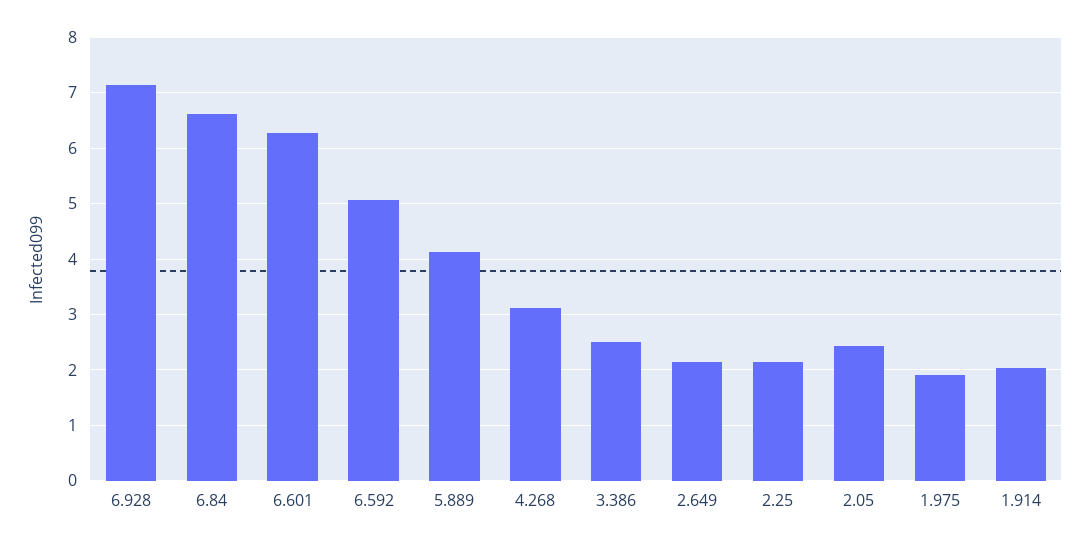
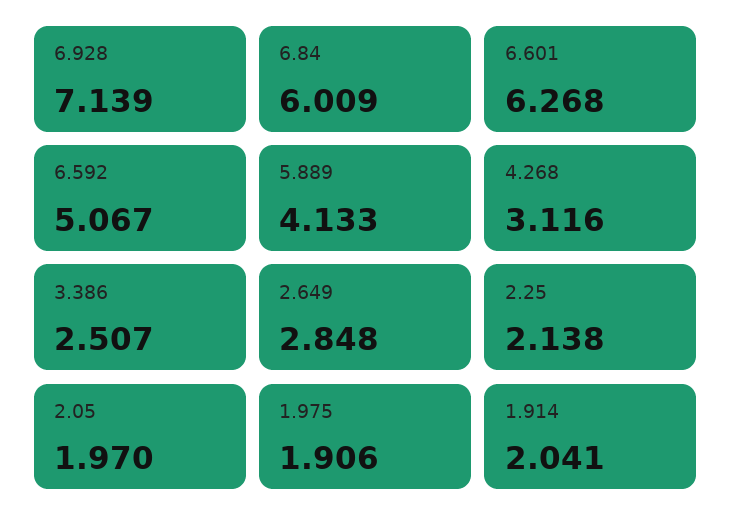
6.84: 6.6 -> 6.009
2.649: 2.2 -> 2.848
2.05: 2.4 -> 1.97

